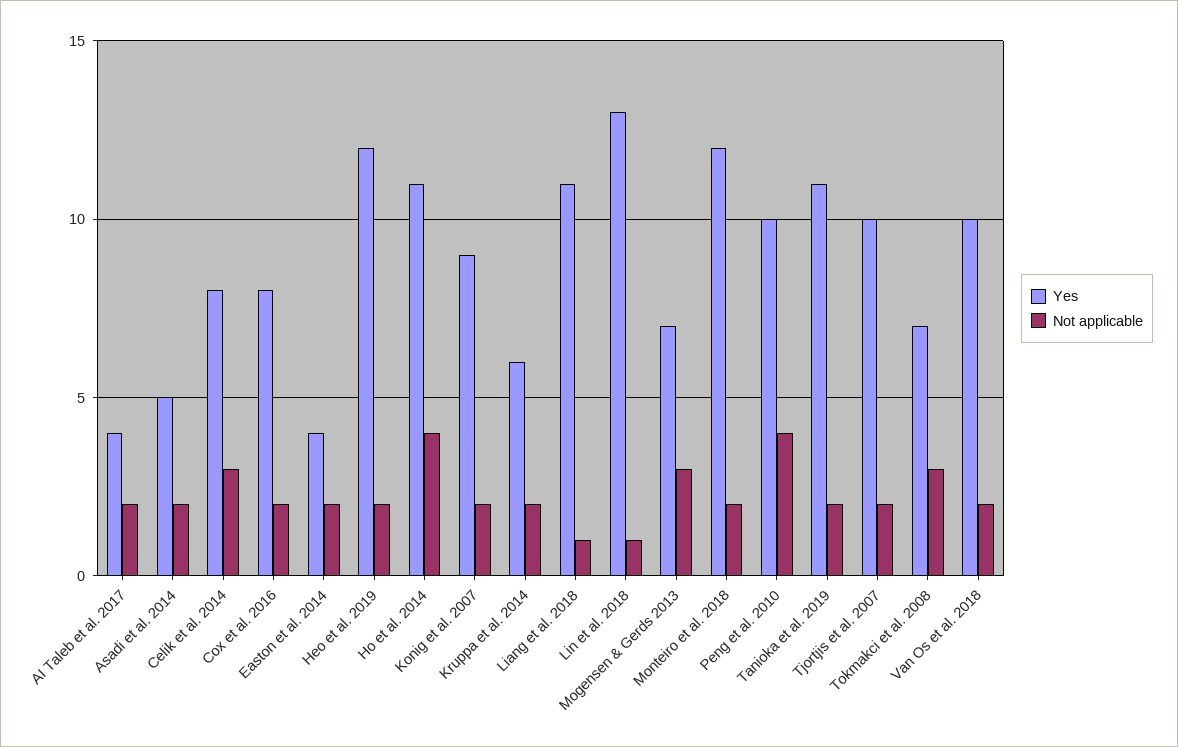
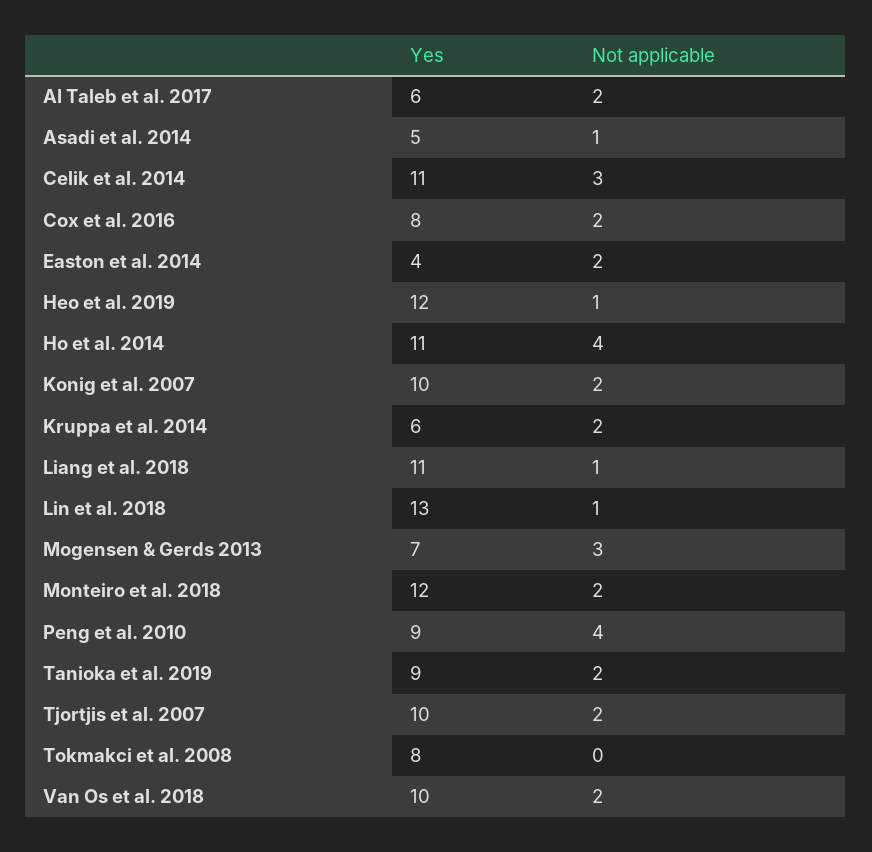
Yes, AI Taleb et al. 2017: 4 -> 6
Not applicable, Asadi et al. 2014: 2 -> 1
Yes, Celik et al. 2014: 8 -> 11
Not applicable, Heo et al. 2019: 2 -> 1
Yes, Konig et al. 2007: 9 -> 10
Yes, Peng et al. 2010: 10 -> 9
Yes, Tanioka et al. 2019: 11 -> 9
Yes, Tokmakci et al. 2008: 7 -> 8
Not applicable, Tokmakci et al. 2008: 3 -> 0

